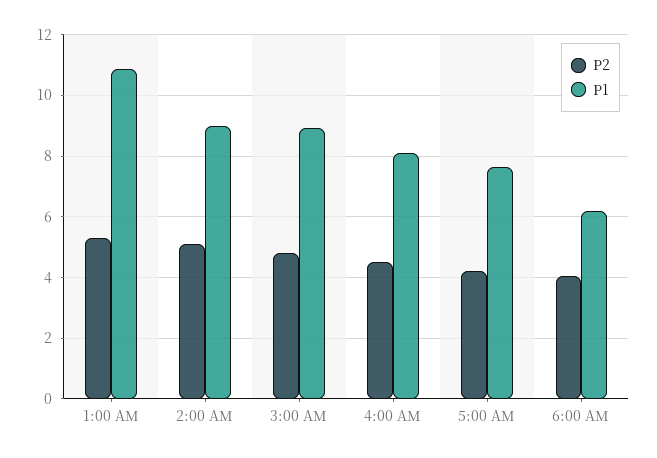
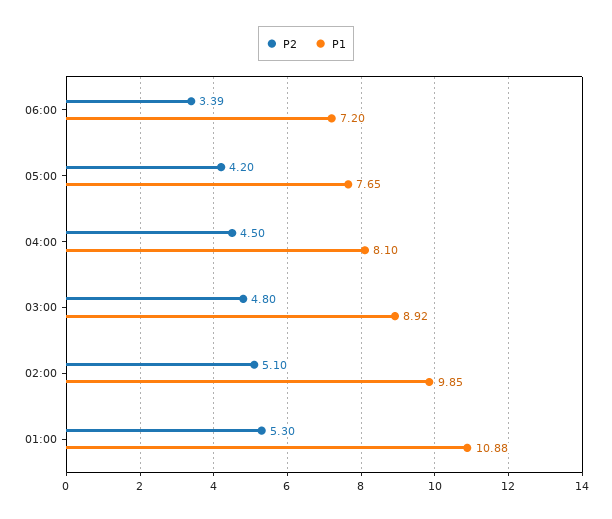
P1, 2:00 AM: 9 -> 9.85
P2, 6:00 AM: 4 -> 3.39
P1, 6:00 AM: 6.2 -> 7.2

